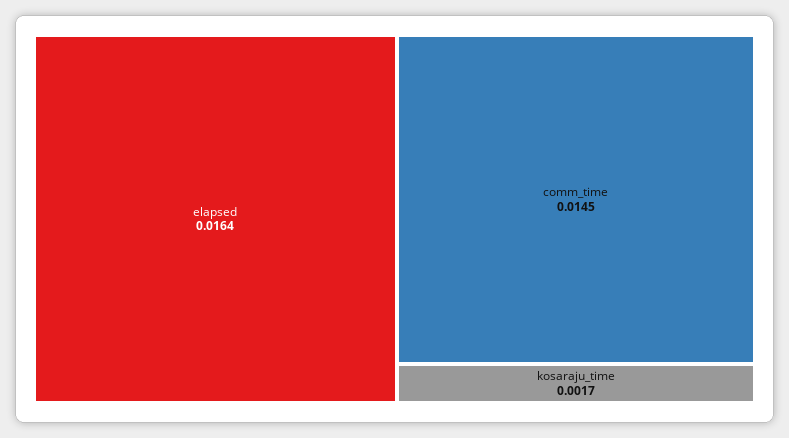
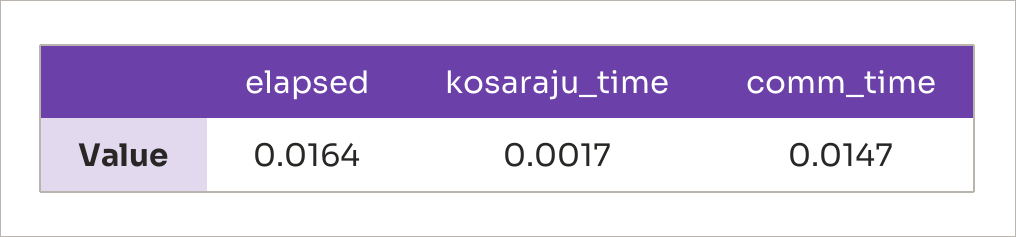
comm_time: 0.0145 -> 0.0147

